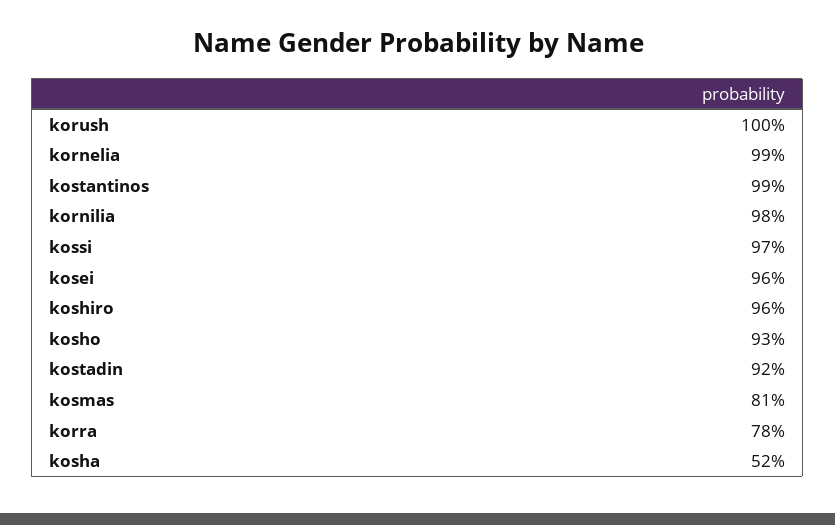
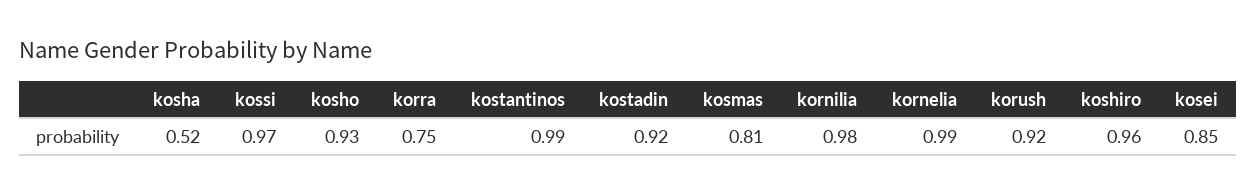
korush: 1 -> 0.92
kosei: 0.96 -> 0.85
korra: 0.78 -> 0.75

